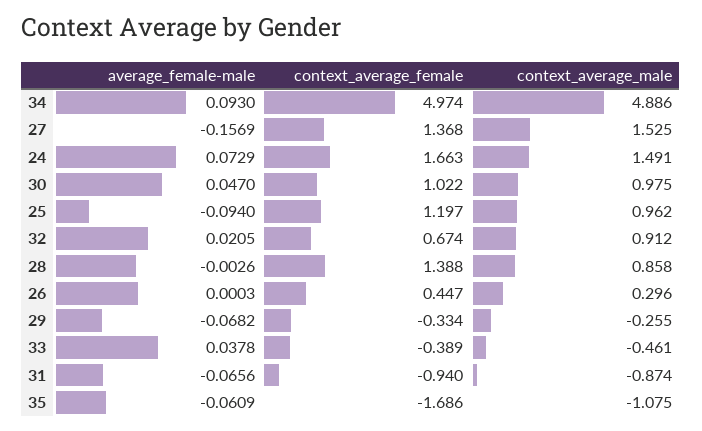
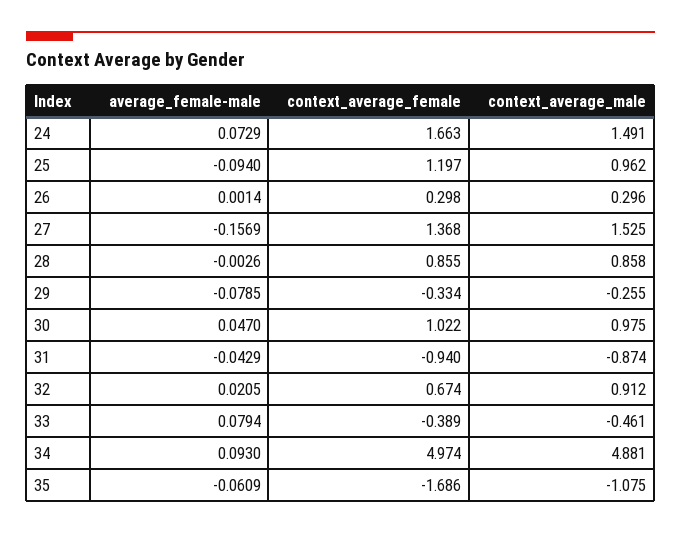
context_average_male, 34: 4.886 -> 4.881
context_average_female, 28: 1.388 -> 0.855
average_female-male, 26: 0.0003 -> 0.0014
context_average_female, 26: 0.447 -> 0.298
average_female-male, 29: -0.0682 -> -0.0785
average_female-male, 33: 0.0378 -> 0.0794
average_female-male, 31: -0.0656 -> -0.0429

